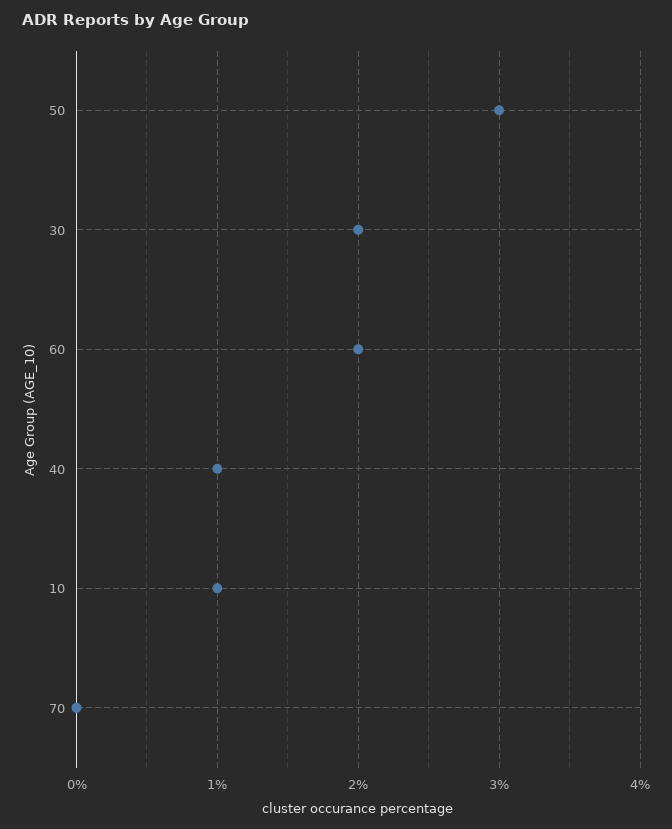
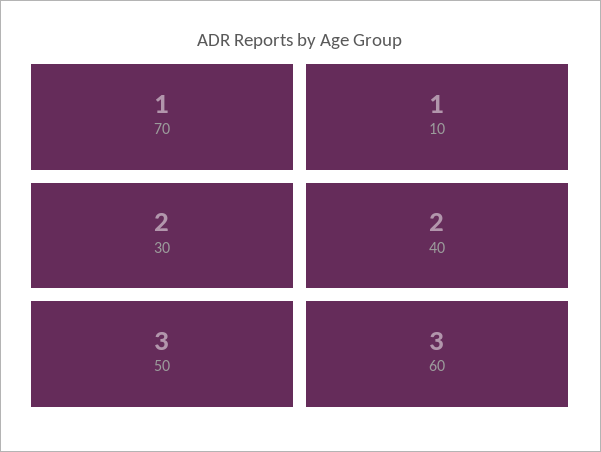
60: 2 -> 3
40: 1 -> 2
70: 0 -> 1

